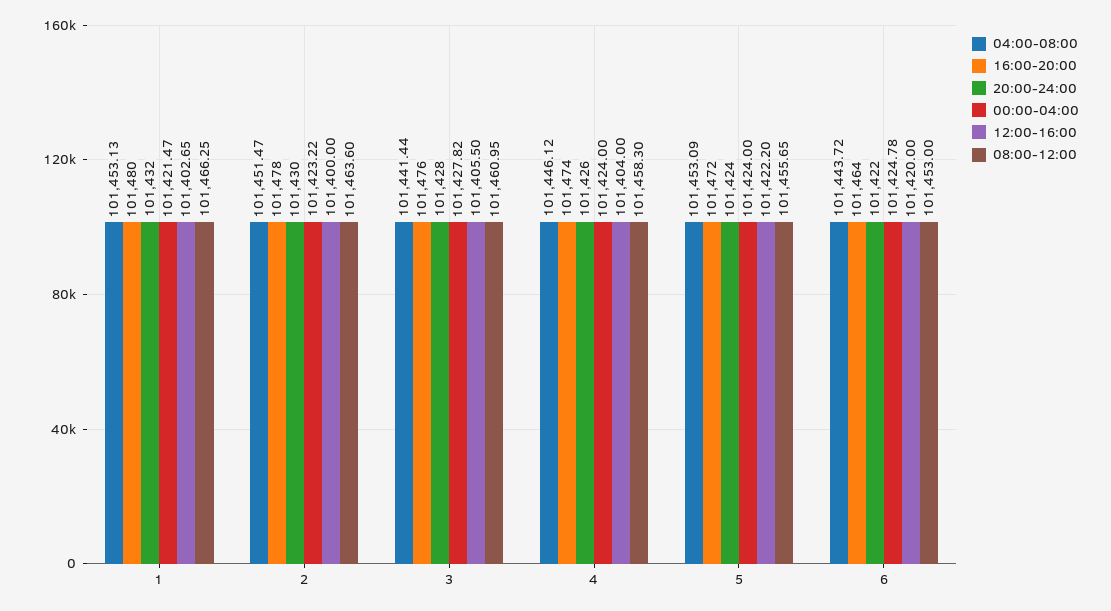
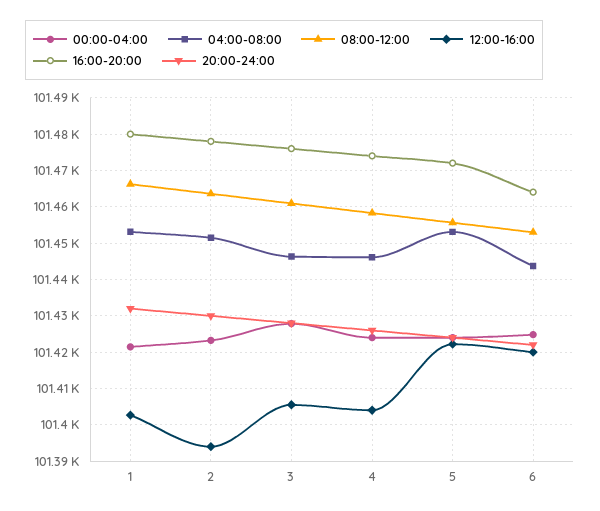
12:00-16:00, 2: 101400 -> 101394
04:00-08:00, 3: 101441.44 -> 101446

